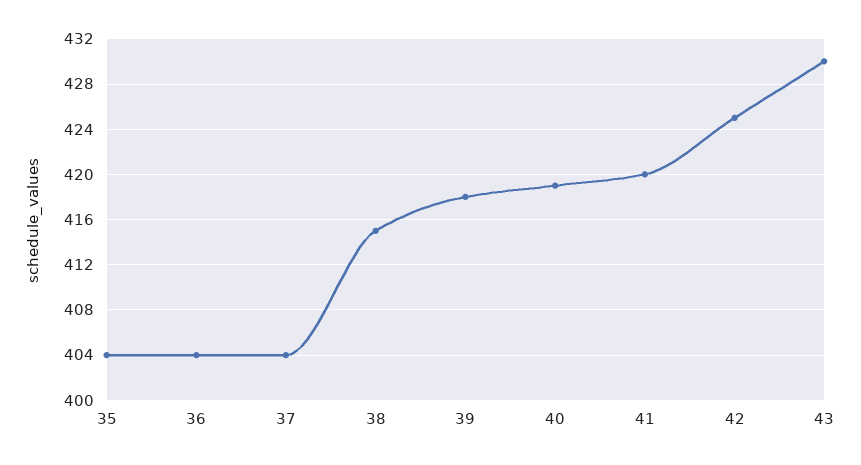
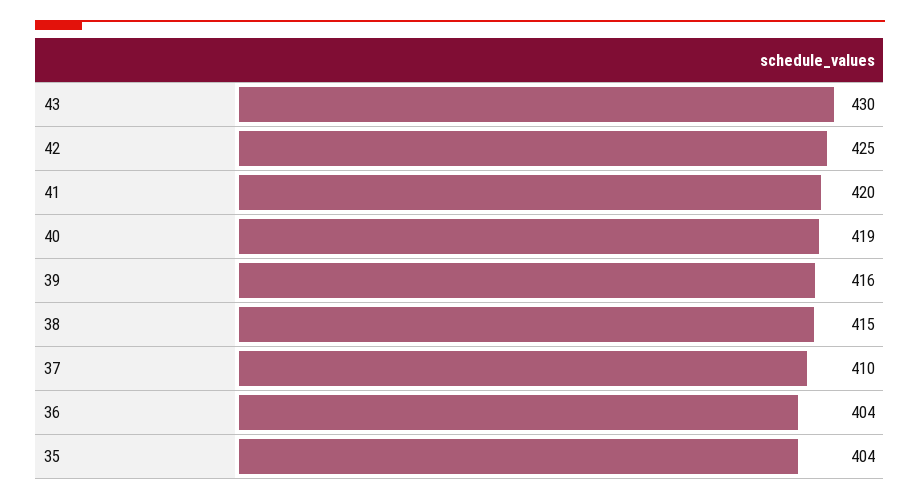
37: 404 -> 410
39: 418 -> 416

